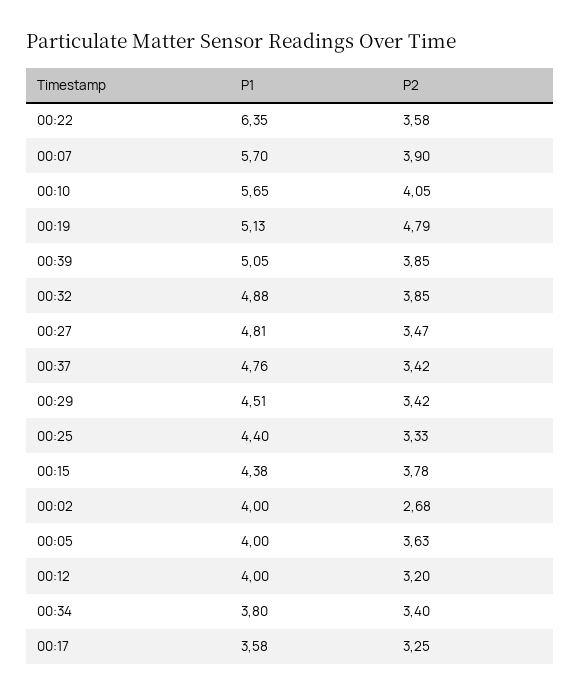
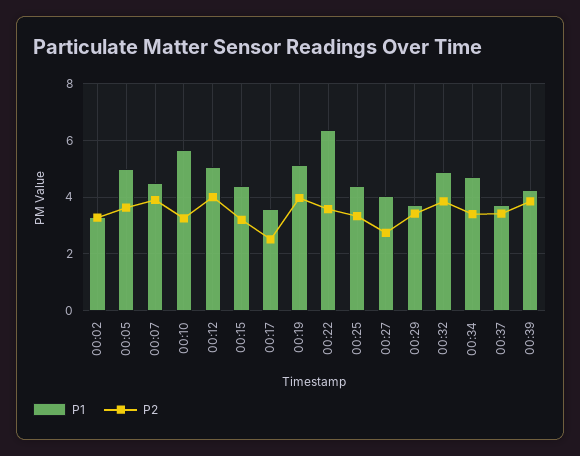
P1, 00:07: 5.7 -> 4.5
P2, 00:10: 4.05 -> 3.25
P2, 00:19: 4.79 -> 4
P1, 00:39: 5.05 -> 4.25
P1, 00:27: 4.81 -> 4
P2, 00:27: 3.47 -> 2.75
P1, 00:37: 4.76 -> 3.75
P1, 00:29: 4.51 -> 3.75
P2, 00:15: 3.78 -> 3.25
P1, 00:02: 4 -> 3.25
P2, 00:02: 2.68 -> 3.25
P1, 00:05: 4 -> 5
P1, 00:12: 4 -> 5
P2, 00:12: 3.2 -> 4
P1, 00:34: 3.8 -> 4.75
P2, 00:17: 3.25 -> 2.5

